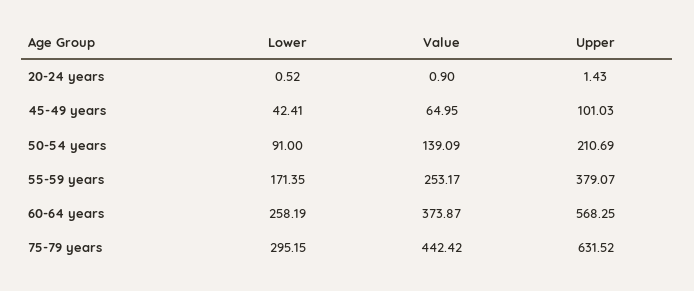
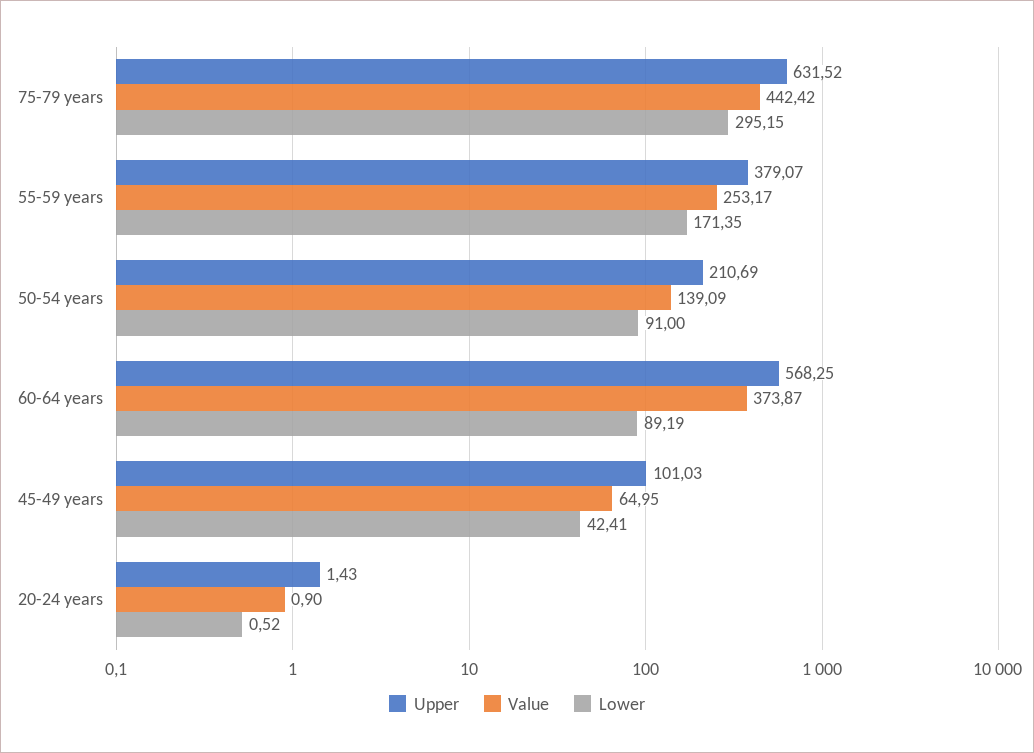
Lower, 60-64 years: 258.19 -> 89.19

